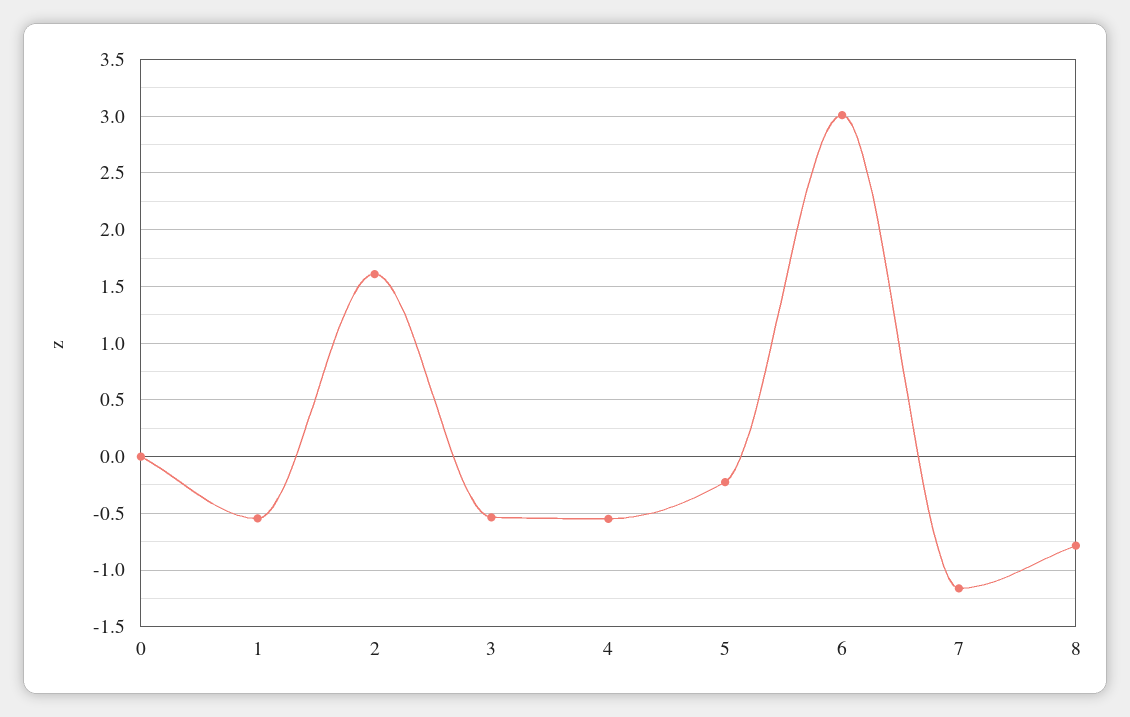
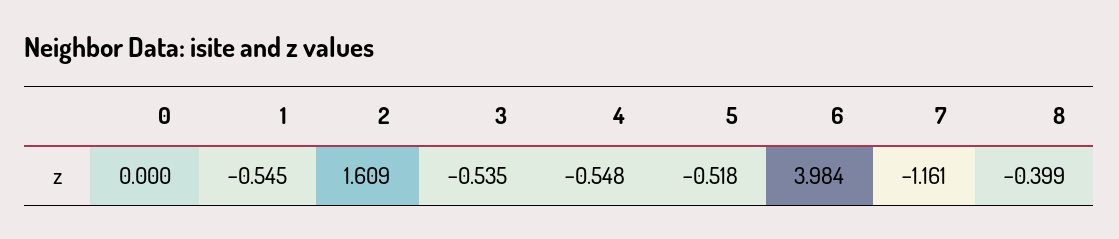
5: -0.2 -> -0.518
6: 3 -> 3.984
8: -0.8 -> -0.399

